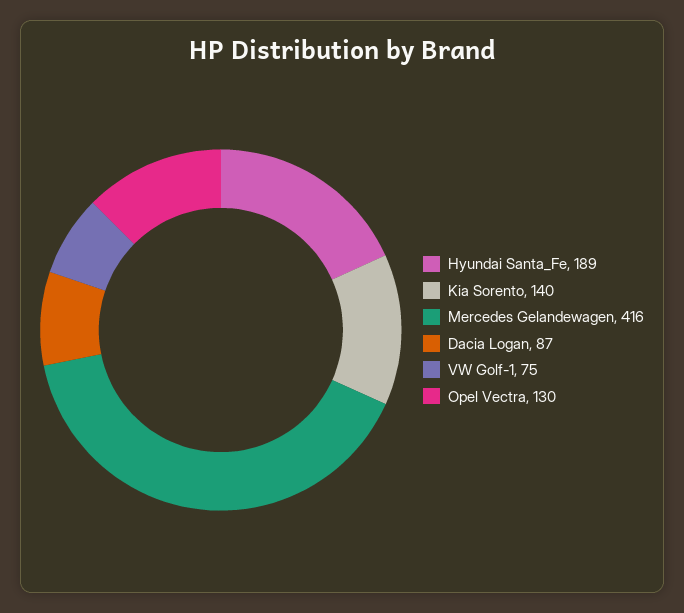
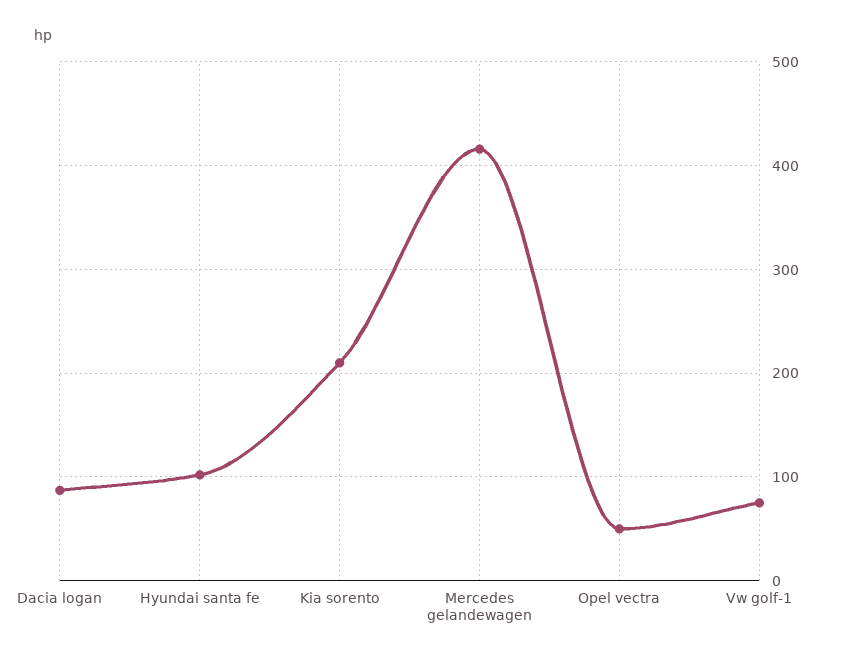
Hyundai Santa_Fe: 189 -> 100
Kia Sorento: 140 -> 210
Opel Vectra: 130 -> 50

